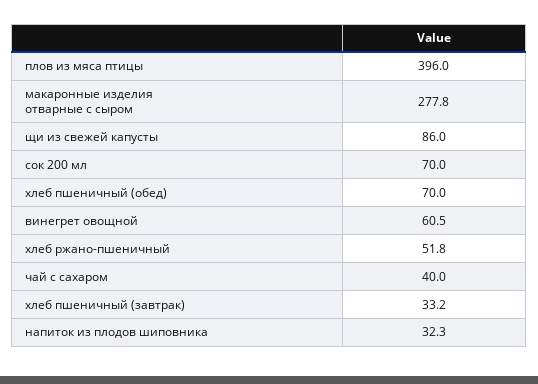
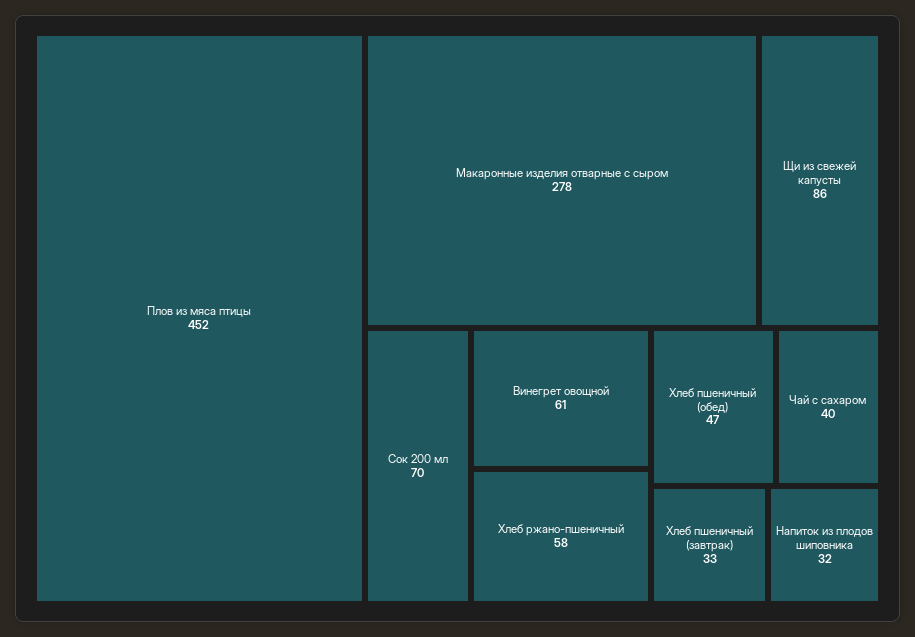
плов из мяса птицы: 396 -> 452
хлеб пшеничный (обед): 70 -> 47
хлеб ржано-пшеничный: 51.8 -> 58

